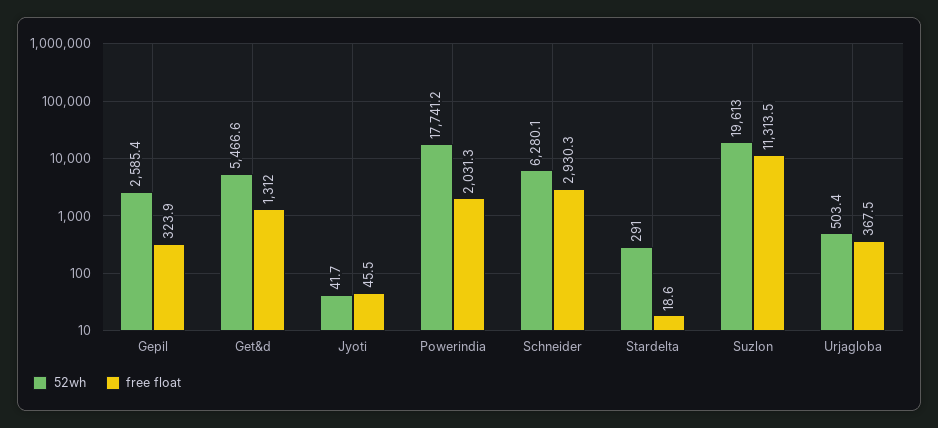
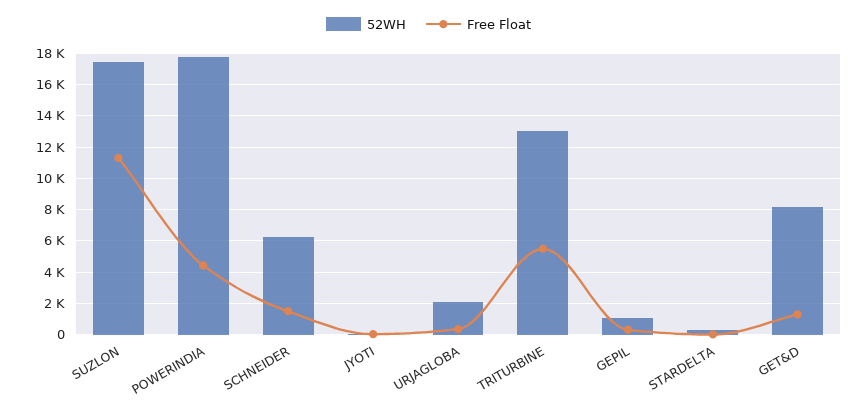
52wh, Gepil: 2585.4 -> 1000
52wh, Get&d: 5466.6 -> 8000
free float, Powerindia: 2031.3 -> 4500
free float, Schneider: 2930.3 -> 1500
52wh, Suzlon: 19613 -> 17500
52wh, Urjagloba: 503.4 -> 2000
52wh, TRITURBINE: none -> 13000
free float, TRITURBINE: none -> 5500

